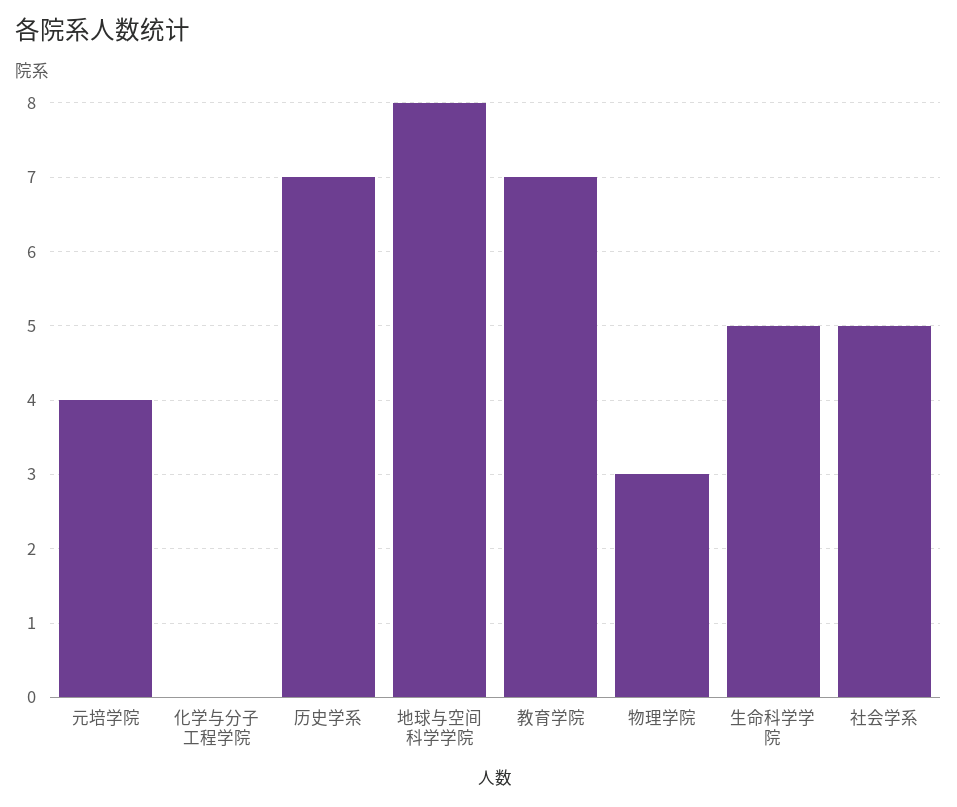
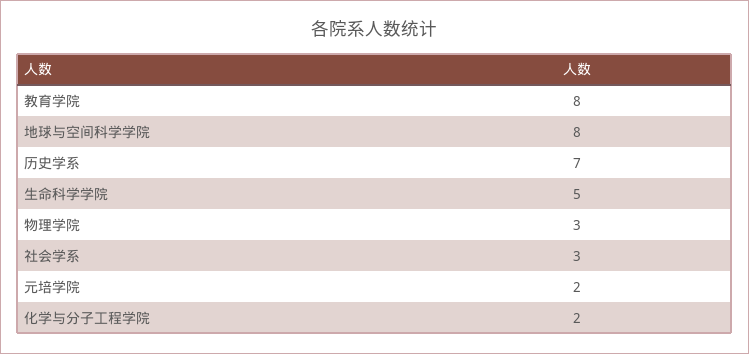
元培学院: 4 -> 2
化学与分子工程学院: 0 -> 2
教育学院: 7 -> 8
社会学系: 5 -> 3

